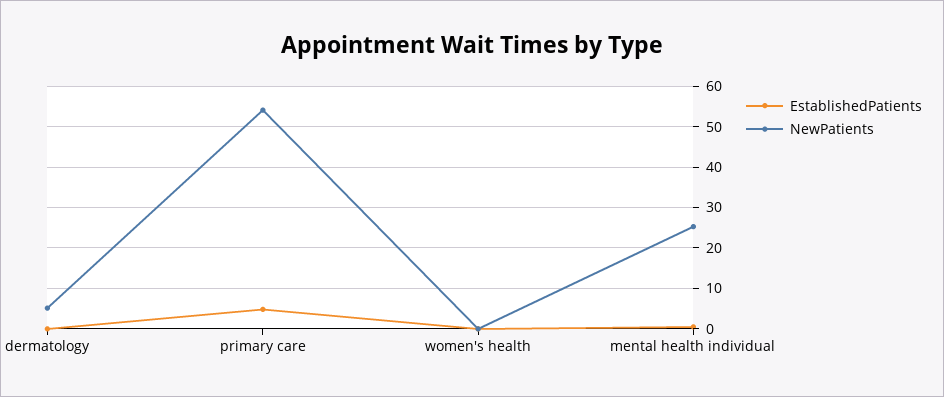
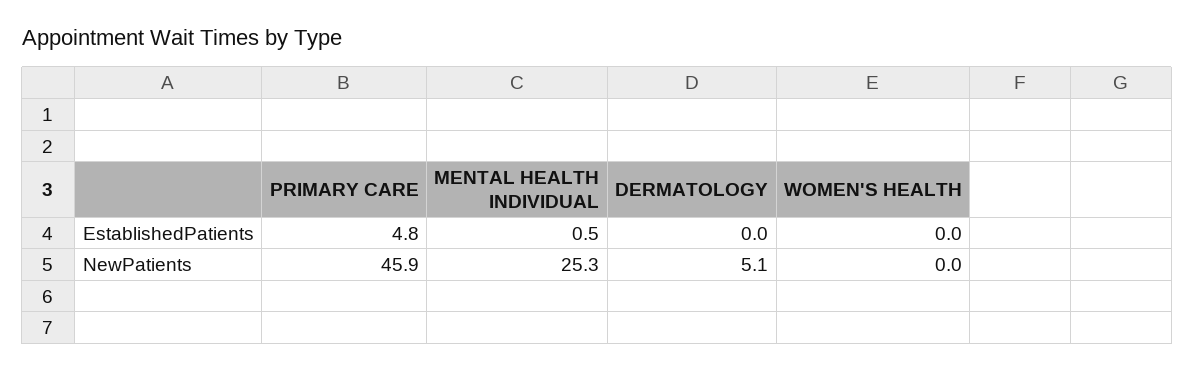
NewPatients, primary care: 54 -> 45.9

